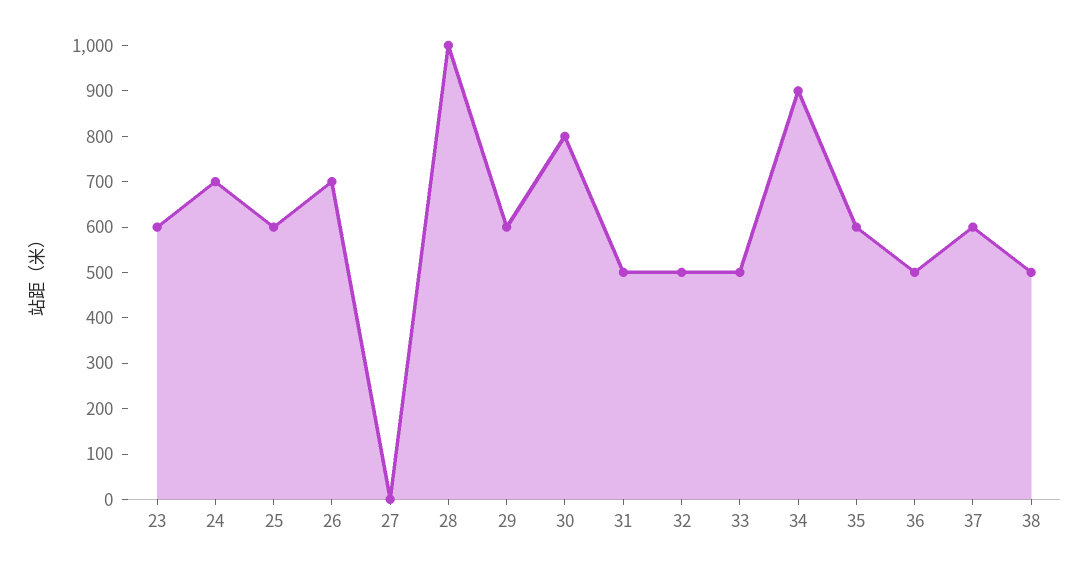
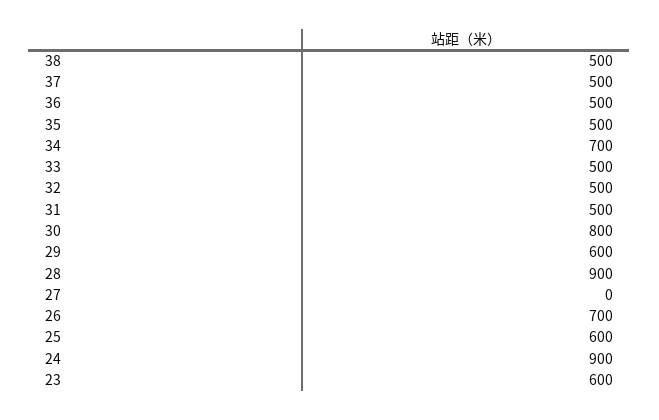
24: 700 -> 900
28: 1000 -> 900
34: 900 -> 700
35: 600 -> 500
37: 600 -> 500

